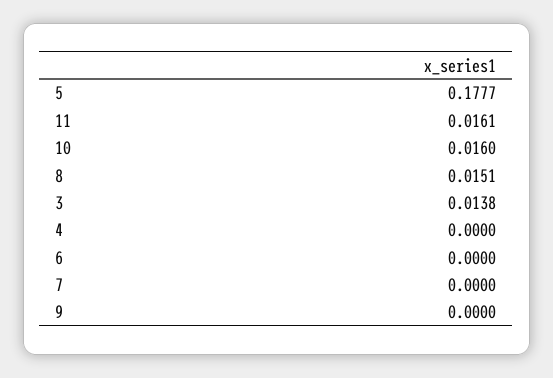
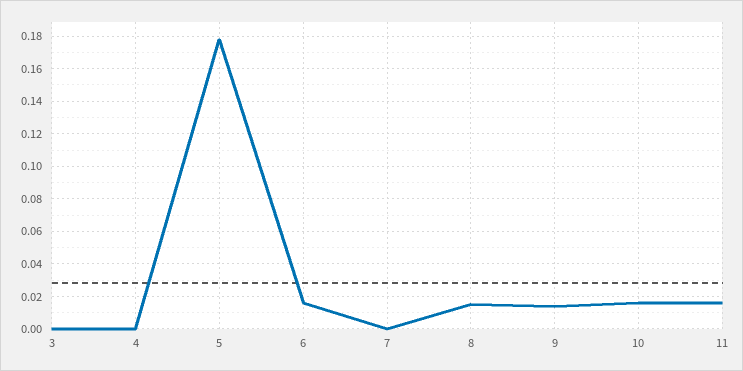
3: 0.0138 -> 0
6: 0 -> 0.015
9: 0 -> 0.015

